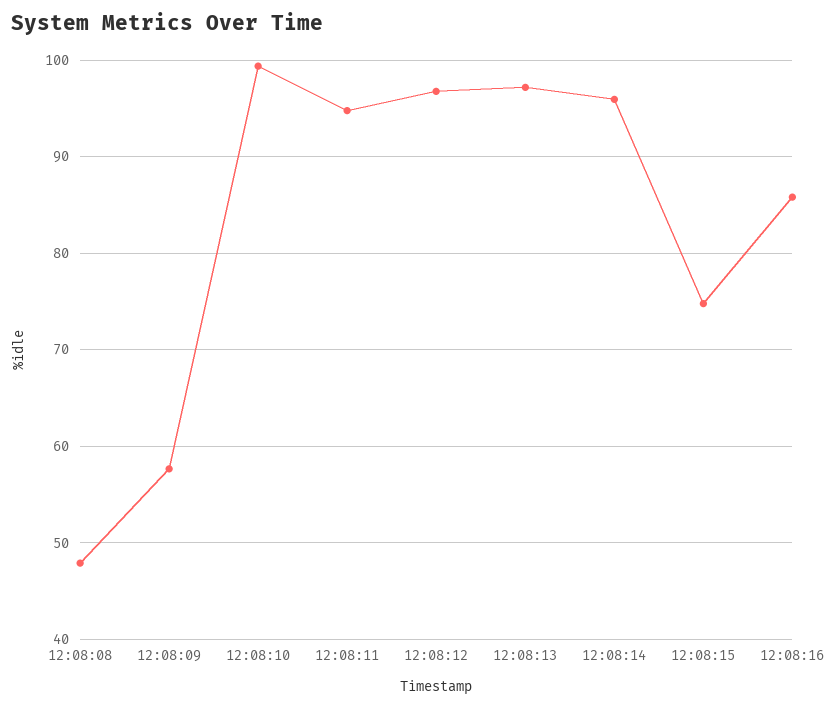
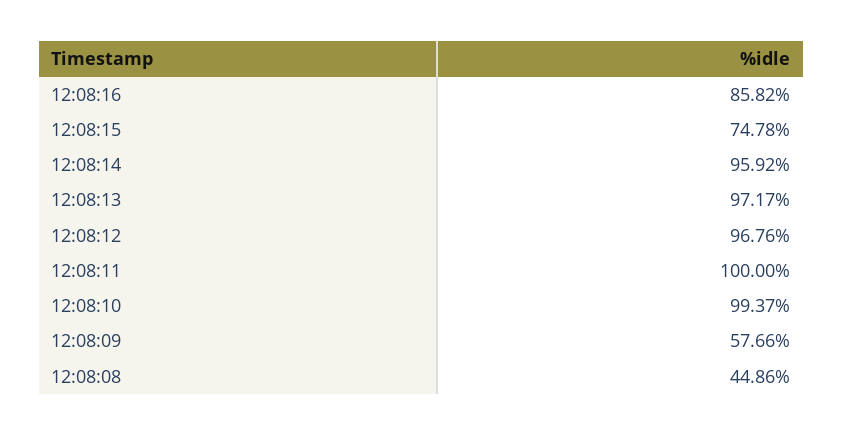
12:08:08: 48 -> 44.86
12:08:11: 95 -> 100

